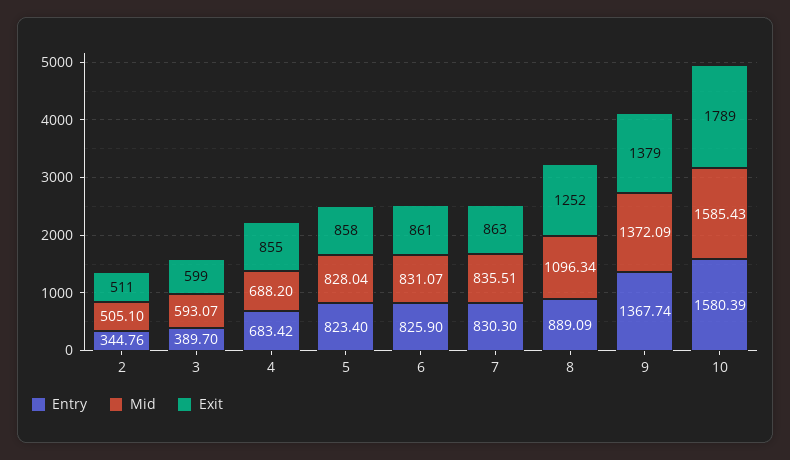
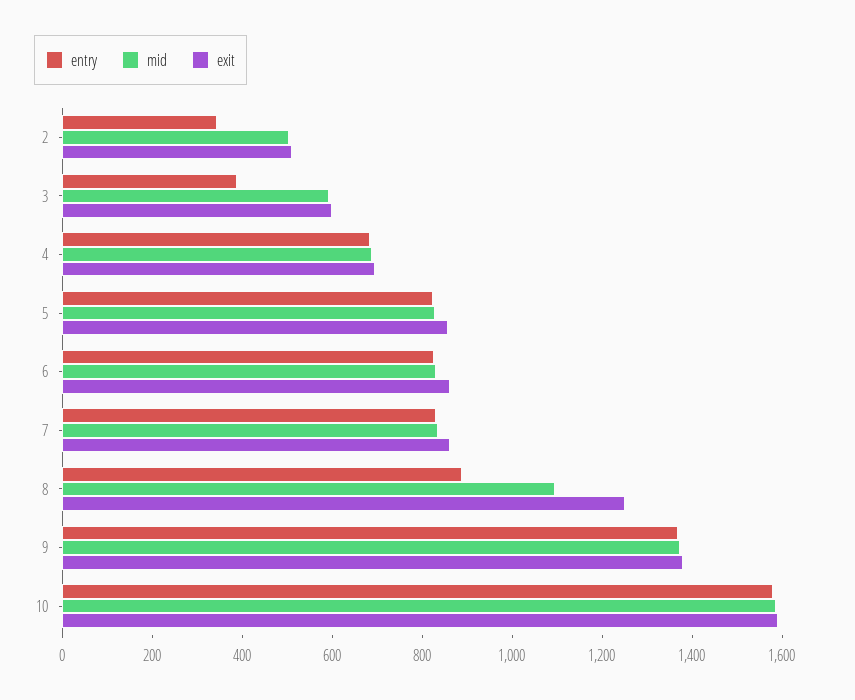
Exit, 4: 855 -> 700
Exit, 10: 1789 -> 1600

